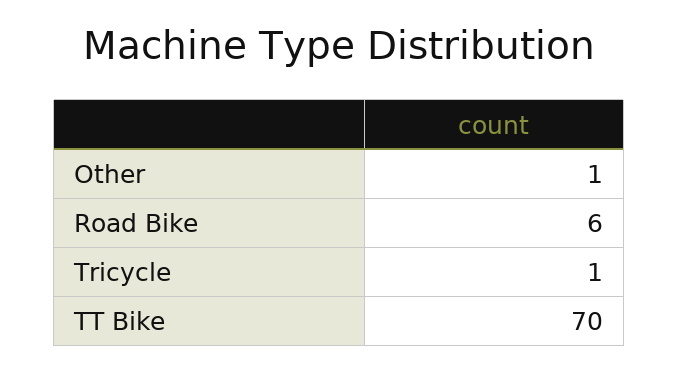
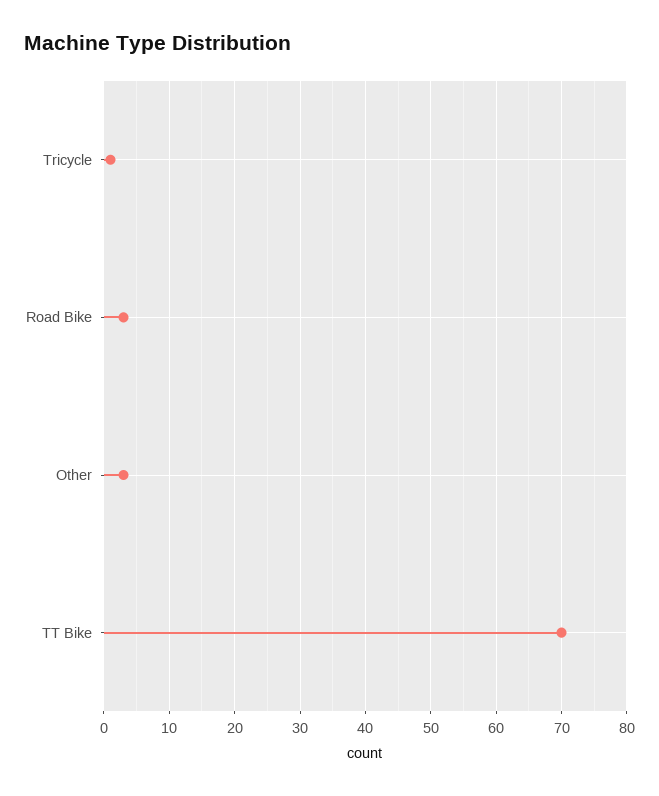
Other: 1 -> 3
Road Bike: 6 -> 3

